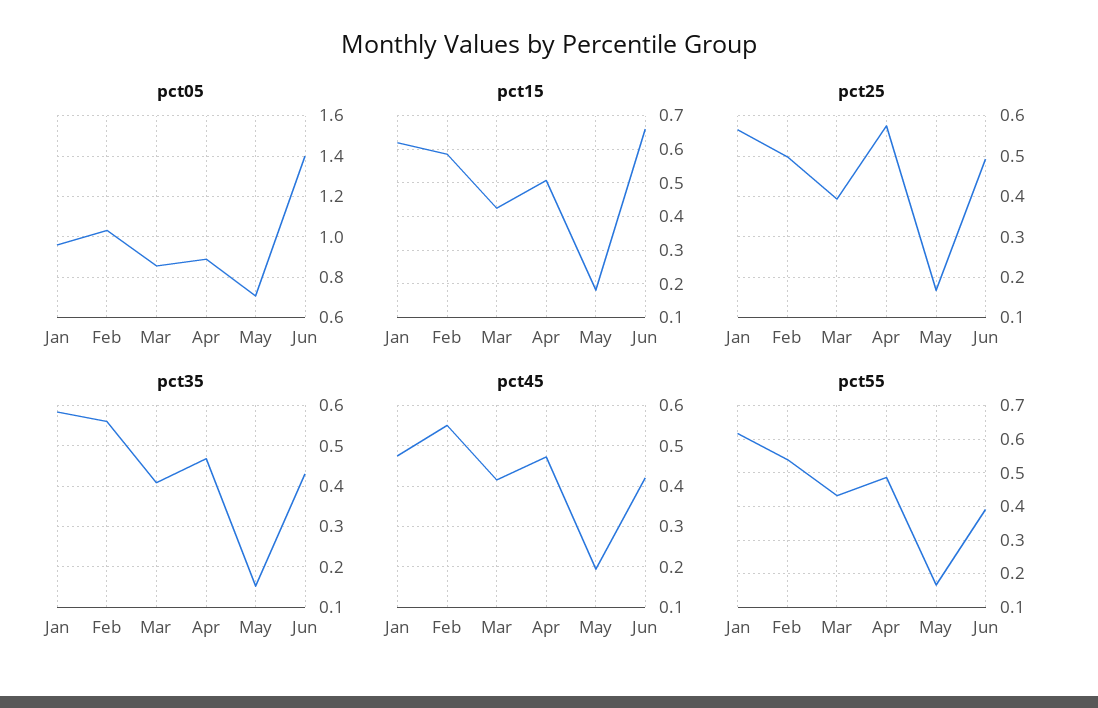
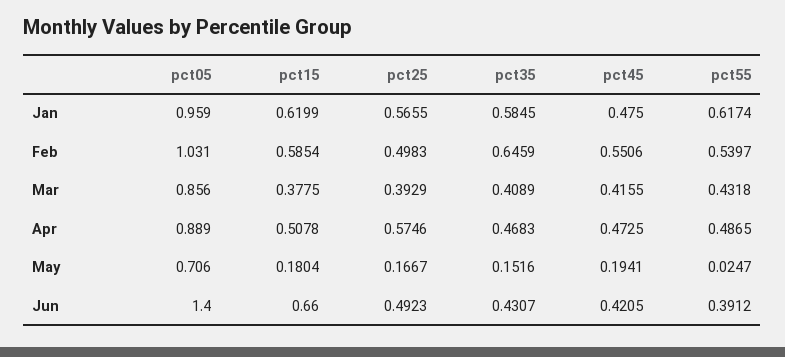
pct15, Mar: 0.42 -> 0.3775
pct35, Feb: 0.56 -> 0.6459
pct55, May: 0.16 -> 0.0247

